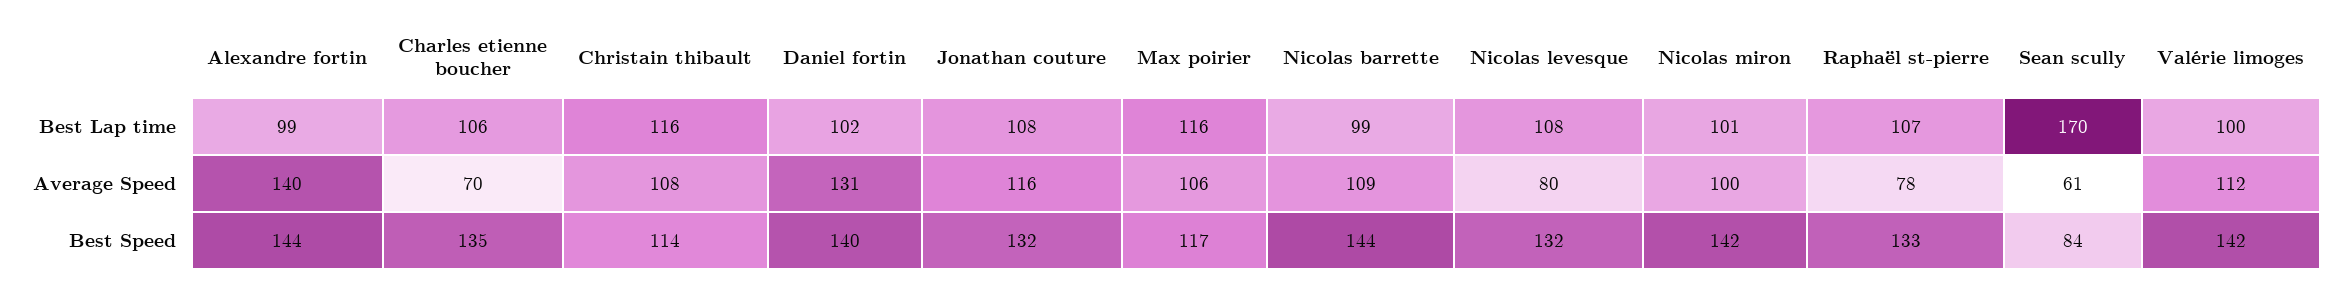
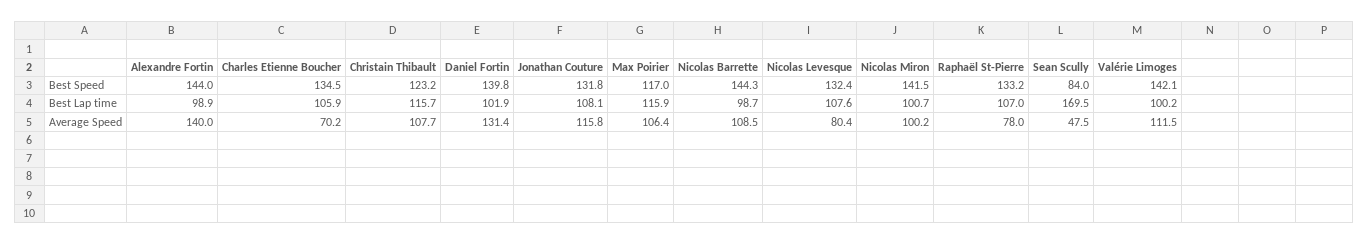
Sean scully, Average Speed: 61 -> 47.5
Christain thibault, Best Speed: 114 -> 123.2

